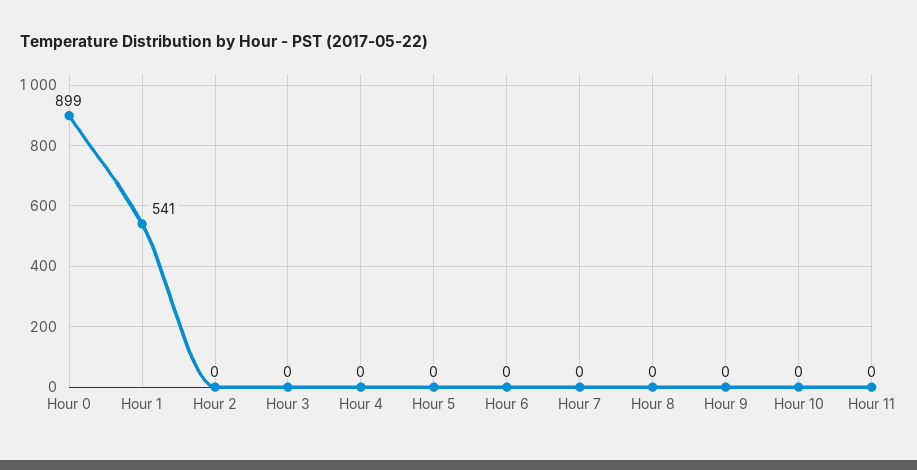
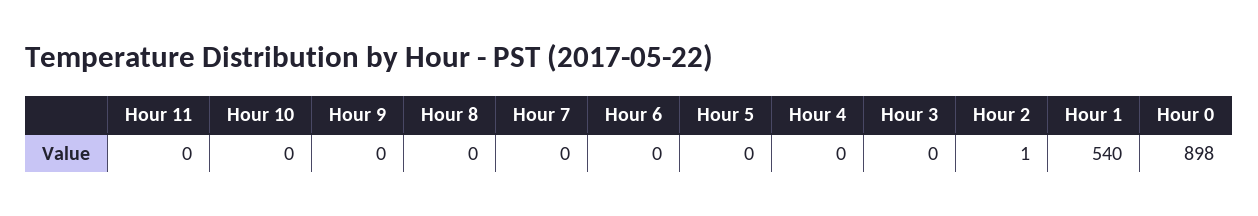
Hour 0: 899 -> 898
Hour 1: 541 -> 540
Hour 2: 0 -> 1

